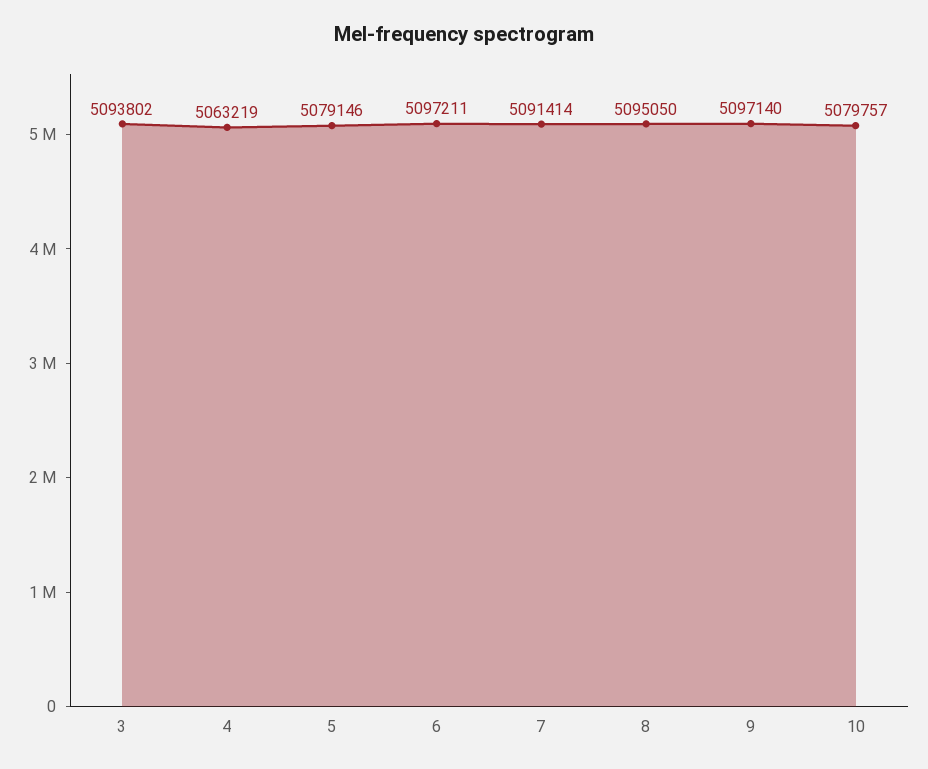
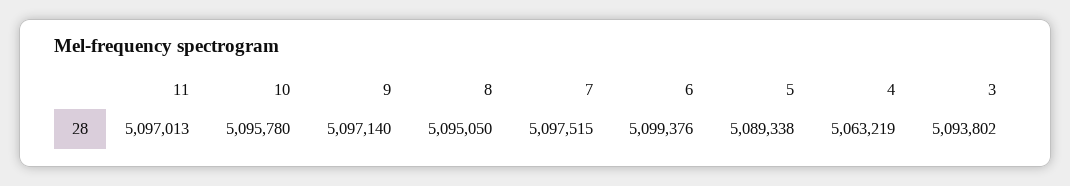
5: 5079146 -> 5089338
6: 5097211 -> 5099376
7: 5091414 -> 5097515
10: 5079757 -> 5095780
11: none -> 5097013

